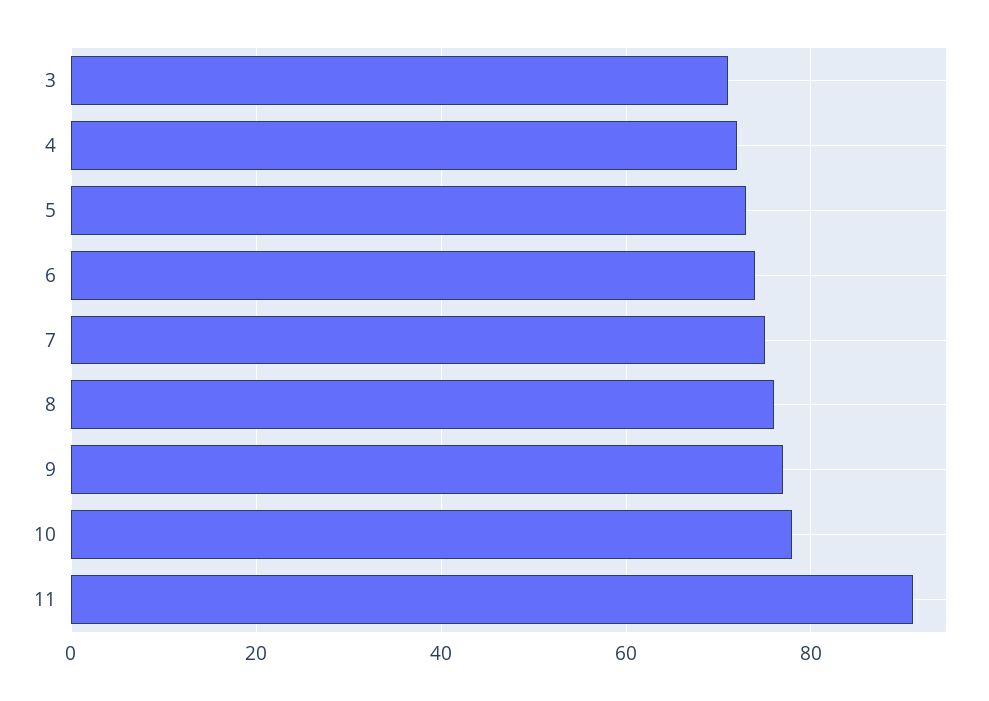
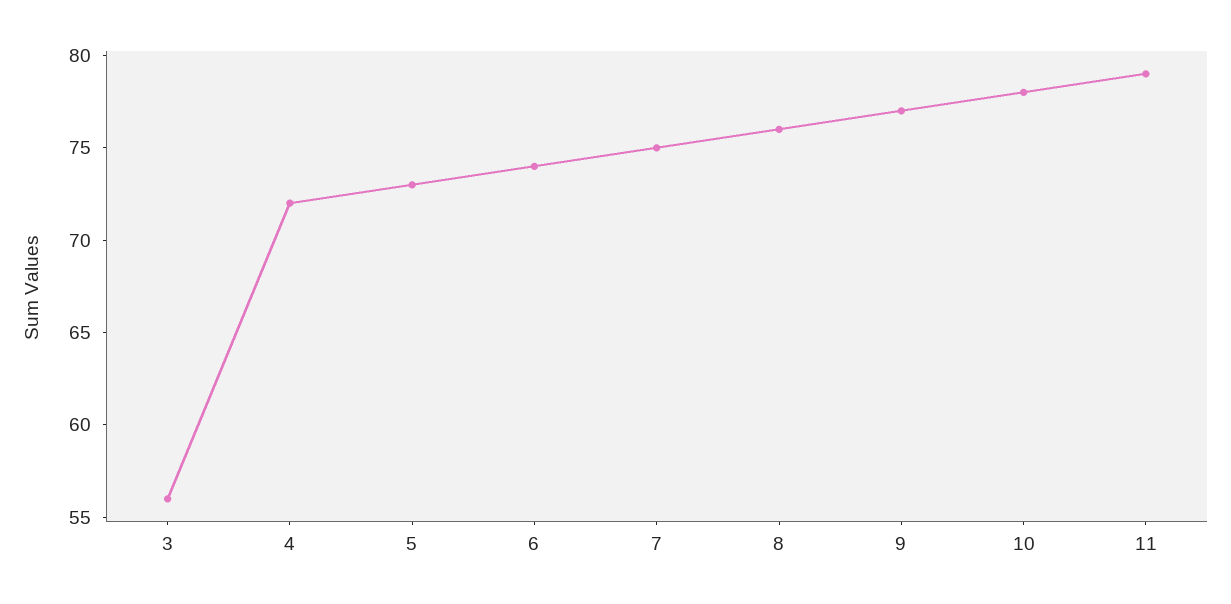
3: 70 -> 56
11: 90 -> 79

